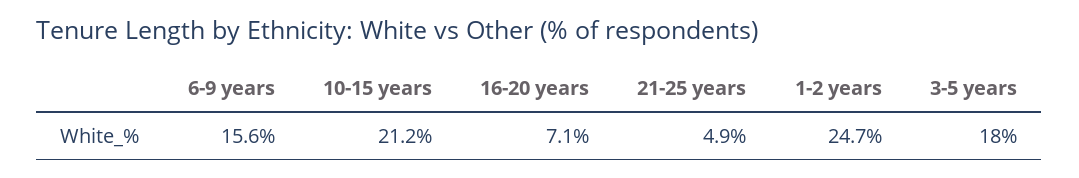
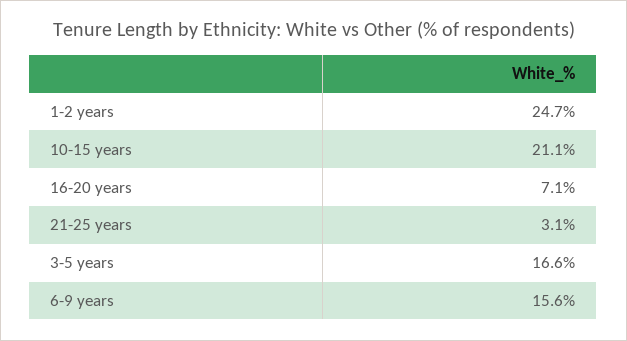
10-15 years: 21.2 -> 21.1
21-25 years: 4.9 -> 3.1
3-5 years: 18 -> 16.6

